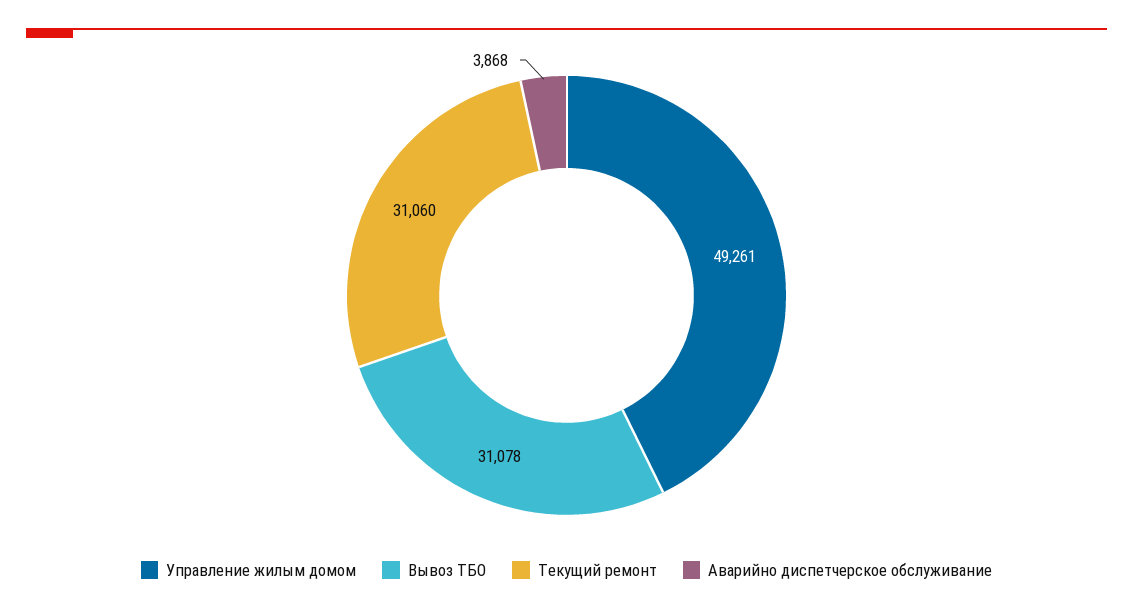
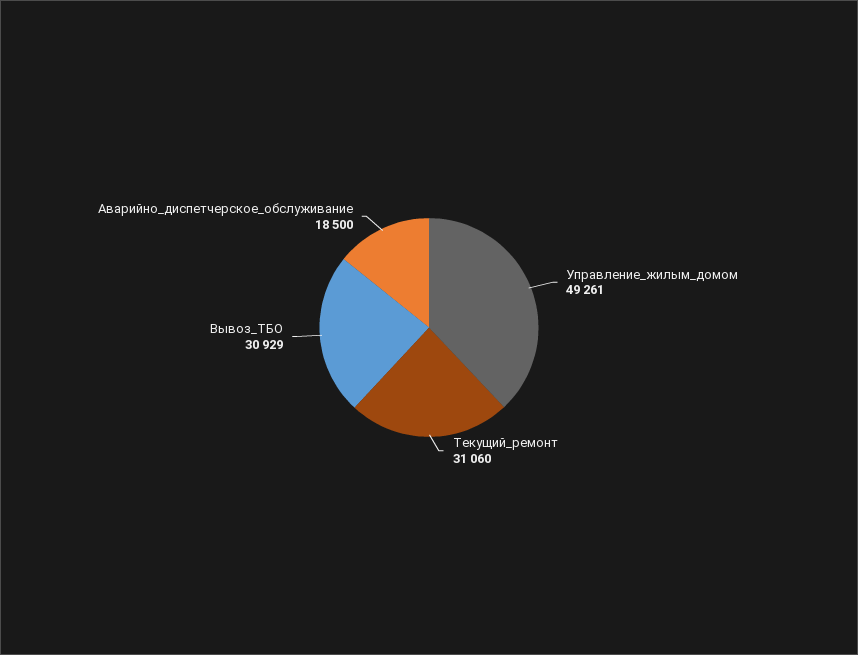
Вывоз ТБО: 31078 -> 30929
Аварийно диспетчерское обслуживание: 3868 -> 18500

